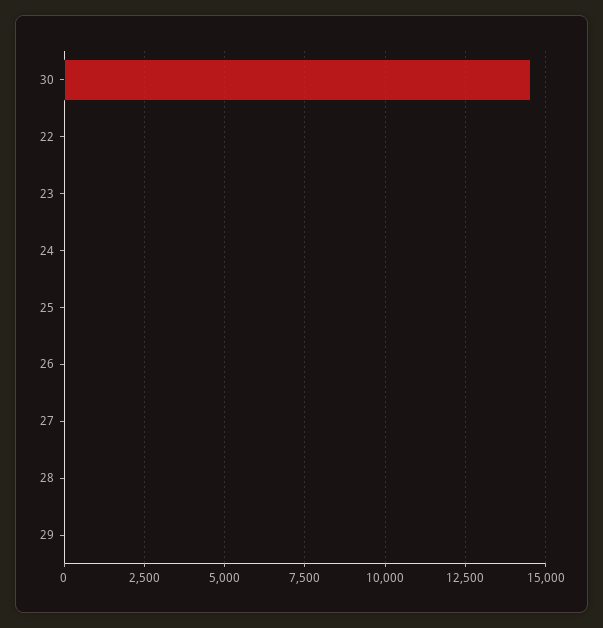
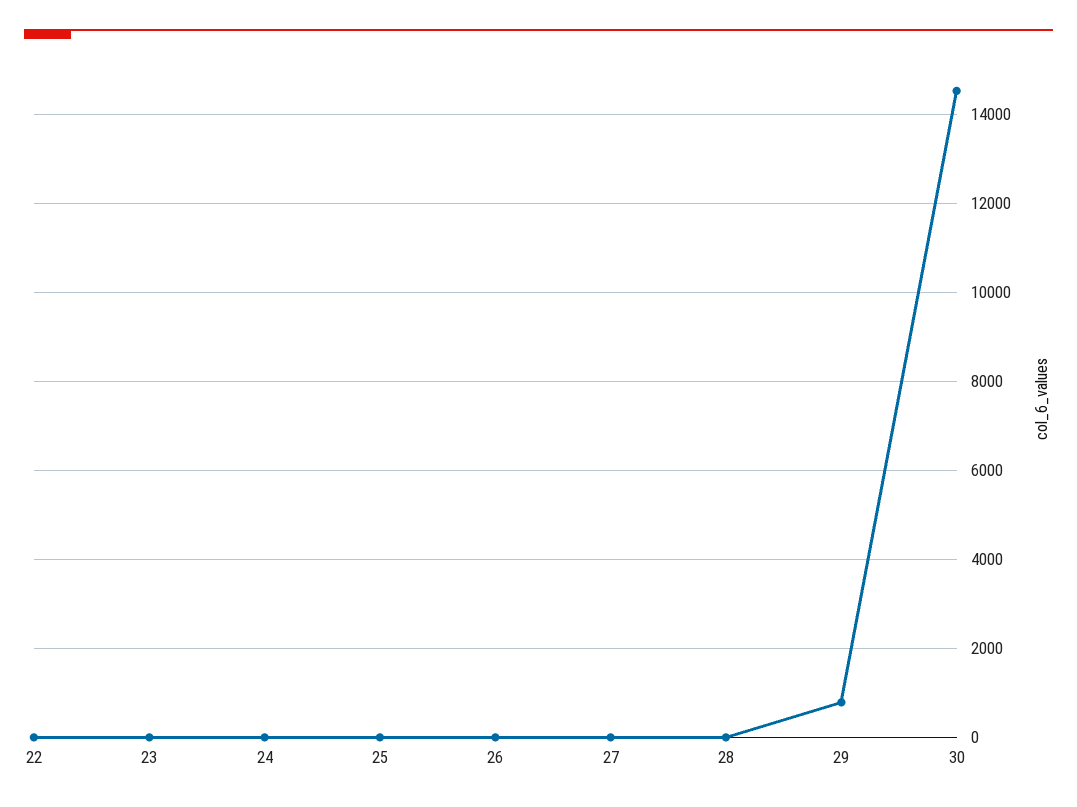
29: 0 -> 800

